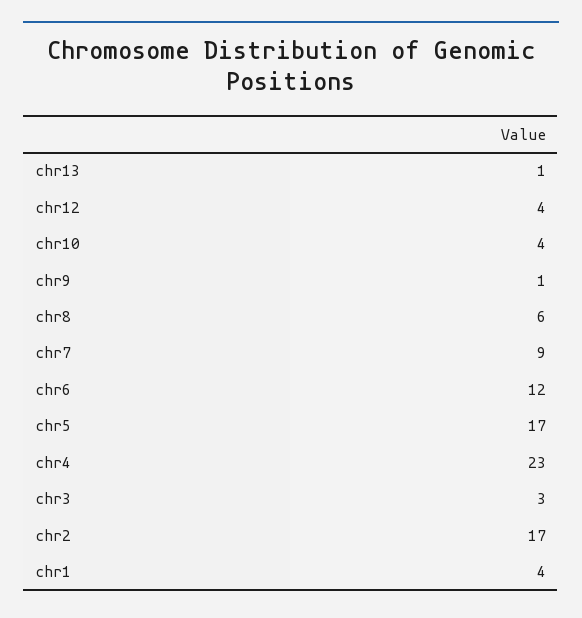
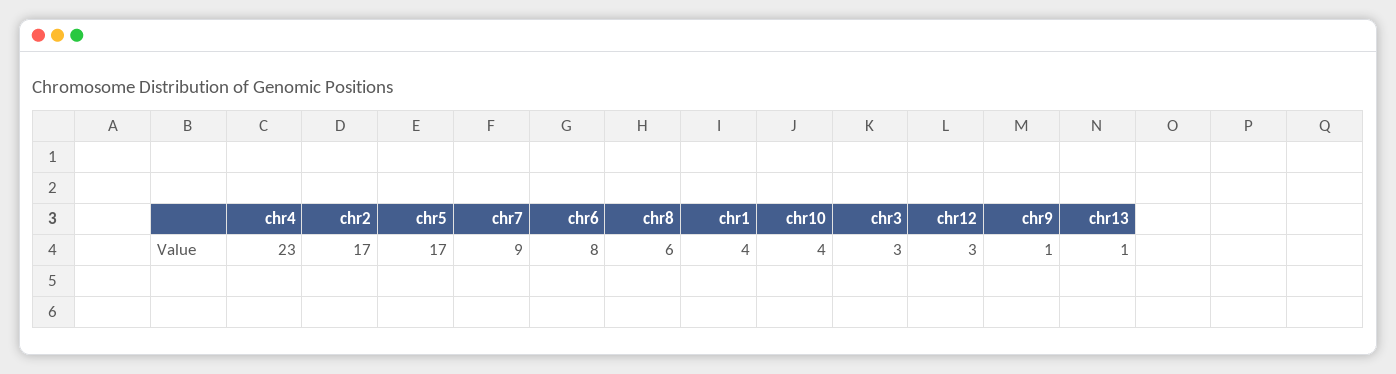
chr12: 4 -> 3
chr6: 12 -> 8

